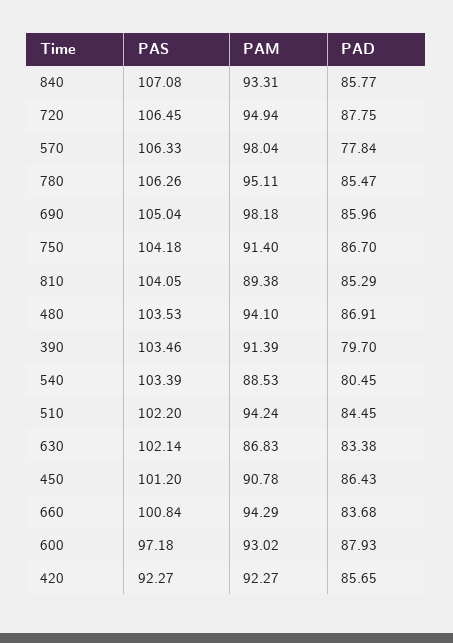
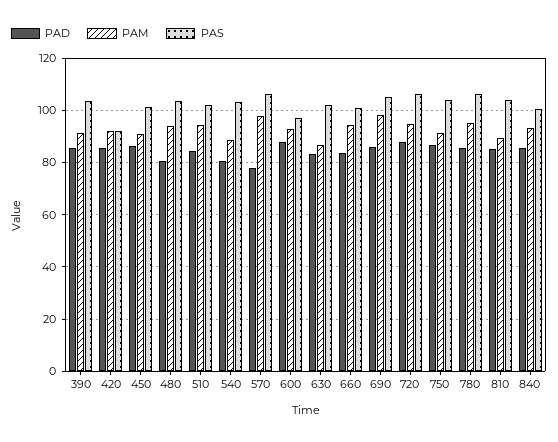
PAS, 840: 107.08 -> 100
PAD, 480: 86.91 -> 80
PAD, 390: 79.7 -> 85

